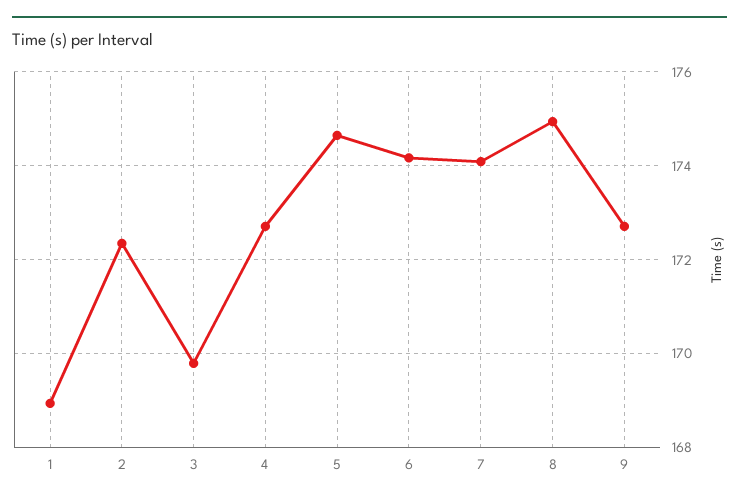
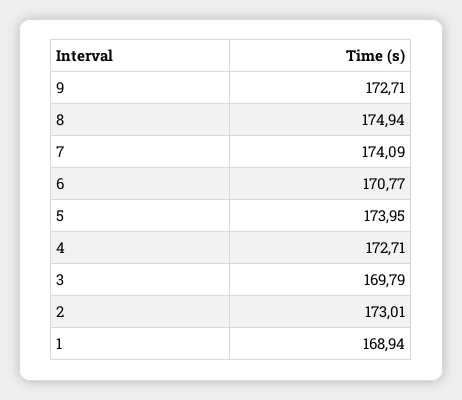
2: 172.4 -> 173.01
5: 174.6 -> 173.95
6: 174.2 -> 170.77

